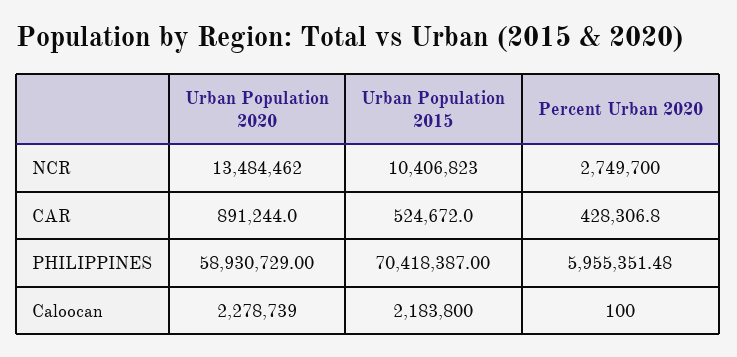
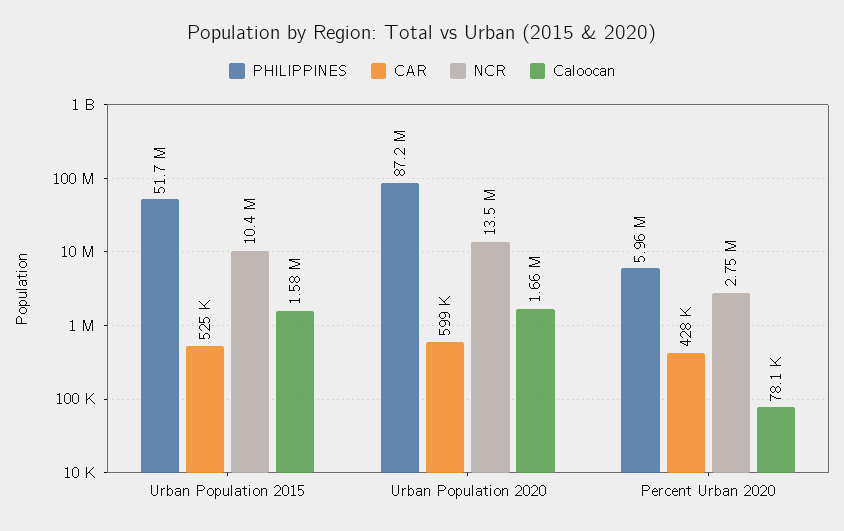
CAR, Urban Population 2020: 891244 -> 599000
PHILIPPINES, Urban Population 2020: 58930729 -> 87200000
PHILIPPINES, Urban Population 2015: 70418387 -> 51700000
Caloocan, Urban Population 2020: 2278739 -> 1660000
Caloocan, Urban Population 2015: 2183800 -> 1580000
Caloocan, Percent Urban 2020: 100 -> 78100

